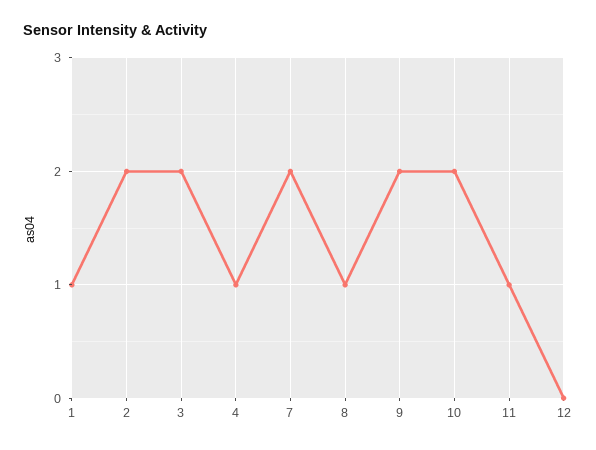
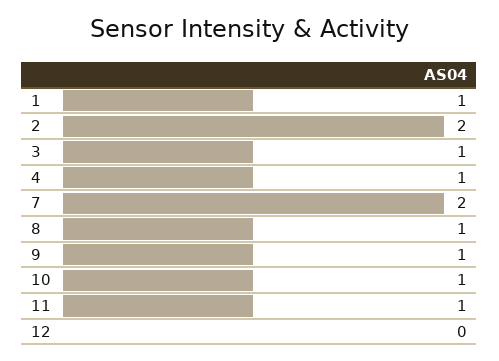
3: 2 -> 1
9: 2 -> 1
10: 2 -> 1

